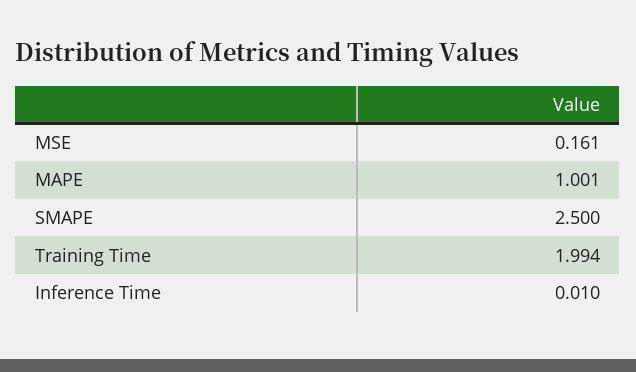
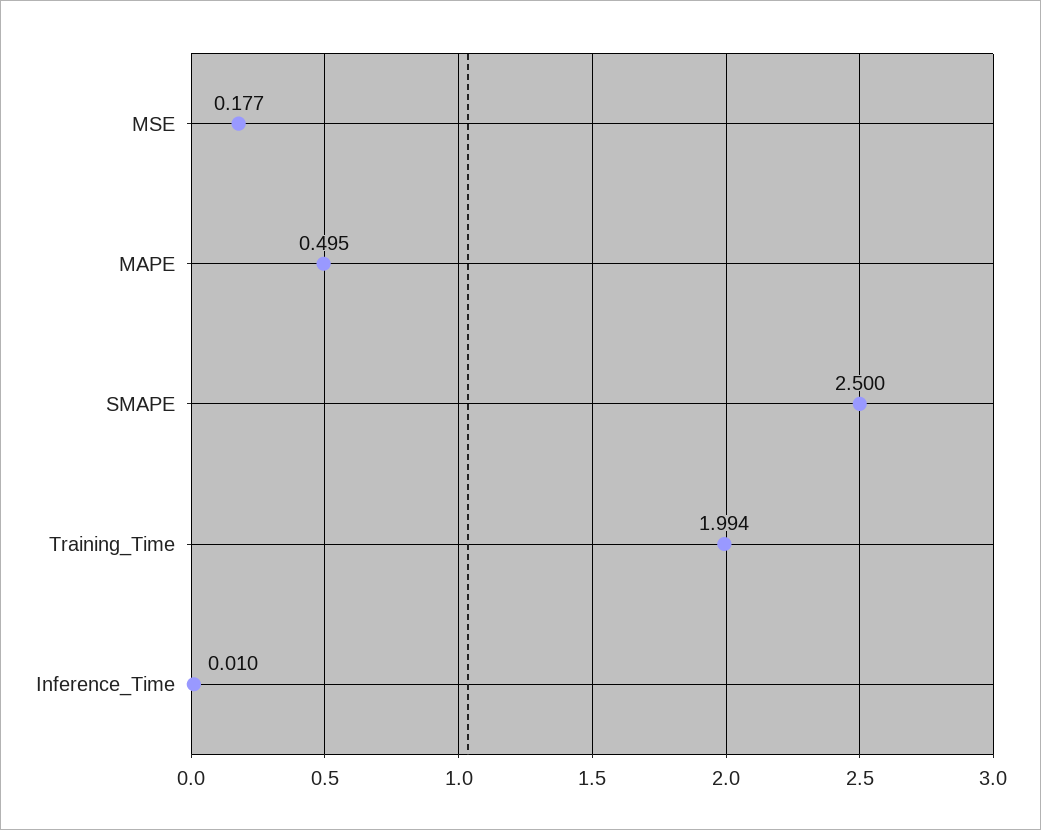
MSE: 0.161 -> 0.177
MAPE: 1.001 -> 0.495

